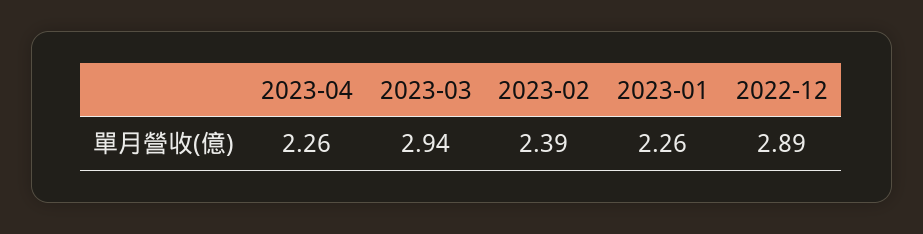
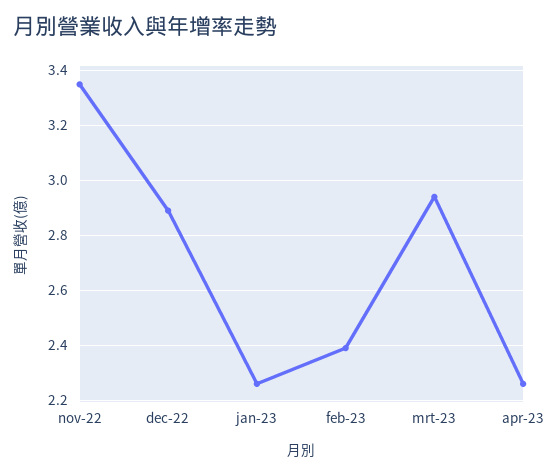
nov-22: none -> 3.35

